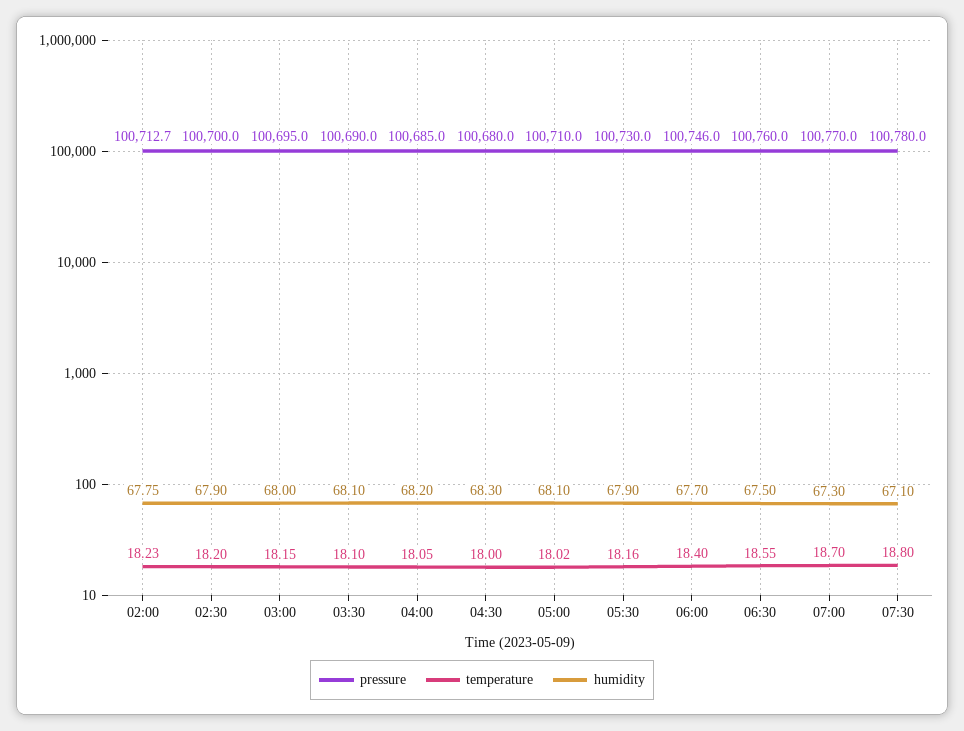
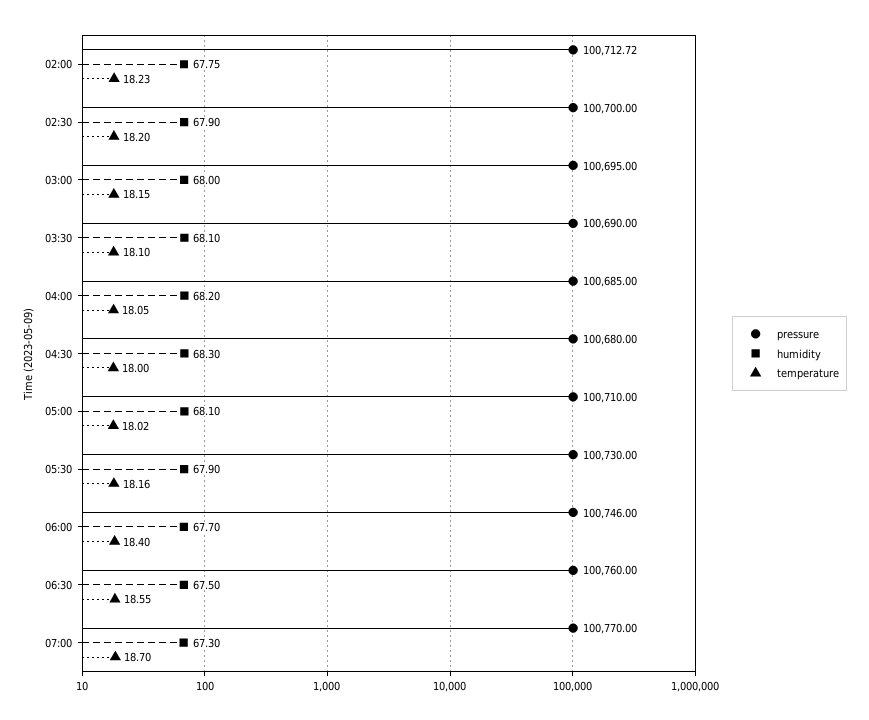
pressure, 07:30: 100780 -> none
temperature, 07:30: 18.8 -> none
humidity, 07:30: 67.1 -> none

